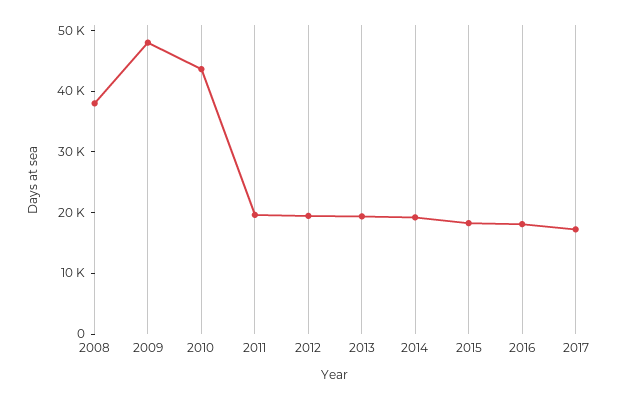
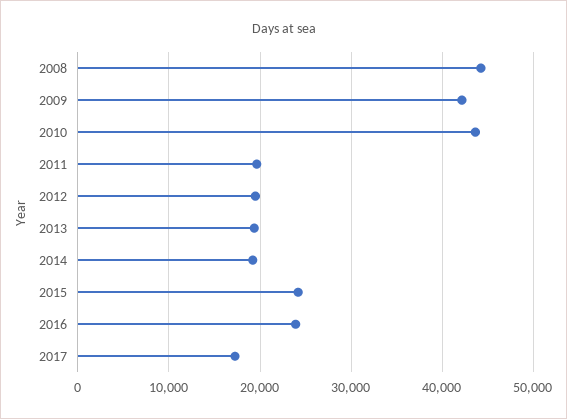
2008: 38000 -> 44000
2009: 48000 -> 42000
2015: 18000 -> 24000
2016: 18000 -> 24000

